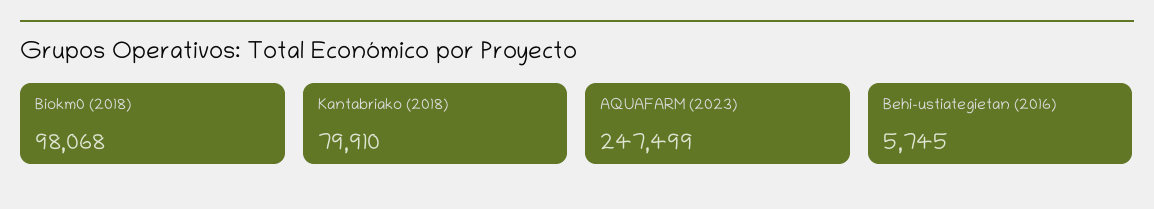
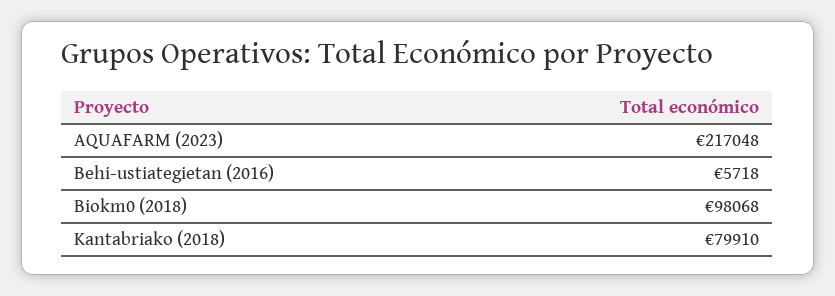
AQUAFARM (2023): 247499 -> 217048
Behi-ustiategietan (2016): 5745 -> 5718

